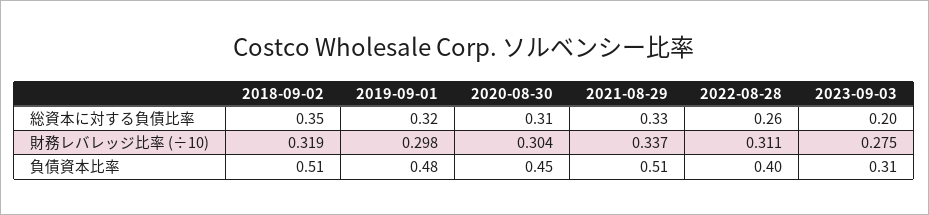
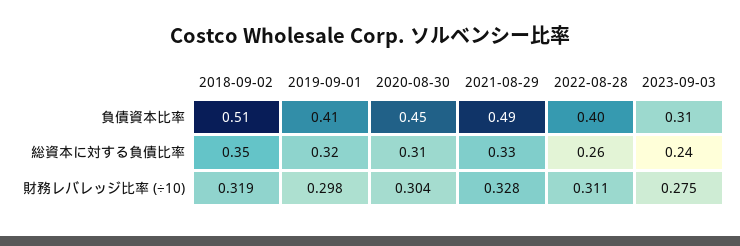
2023-09-03, 総資本に対する負債比率: 0.2 -> 0.24
2021-08-29, 財務レバレッジ比率 (÷10): 0.337 -> 0.328
2019-09-01, 負債資本比率: 0.48 -> 0.41
2021-08-29, 負債資本比率: 0.51 -> 0.49

